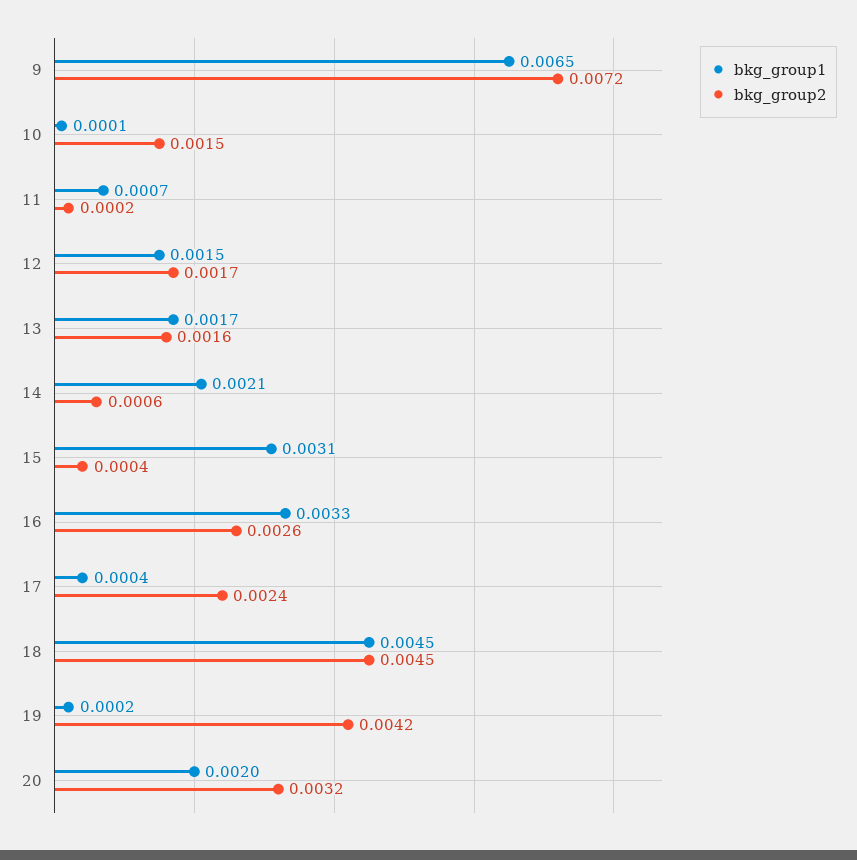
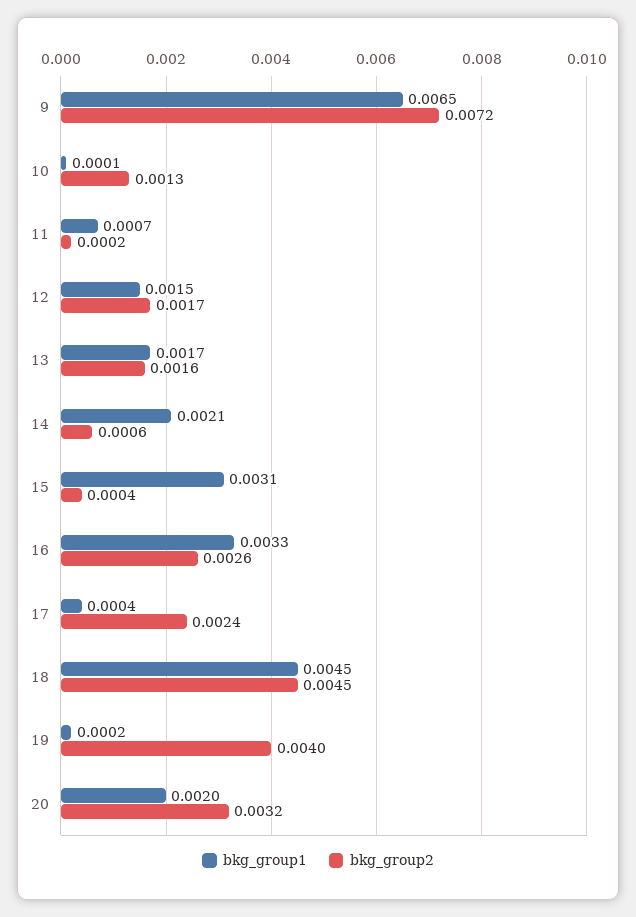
bkg_group2, 10: 0.0015 -> 0.0013
bkg_group2, 19: 0.0042 -> 0.004

